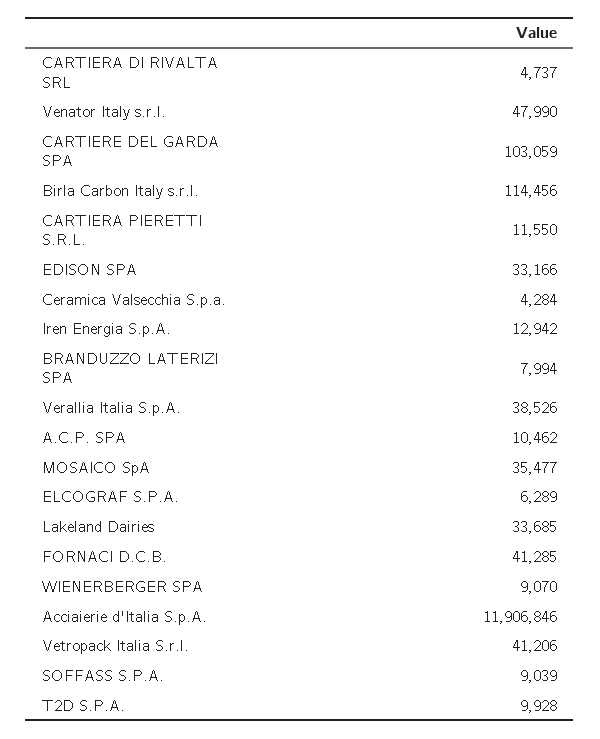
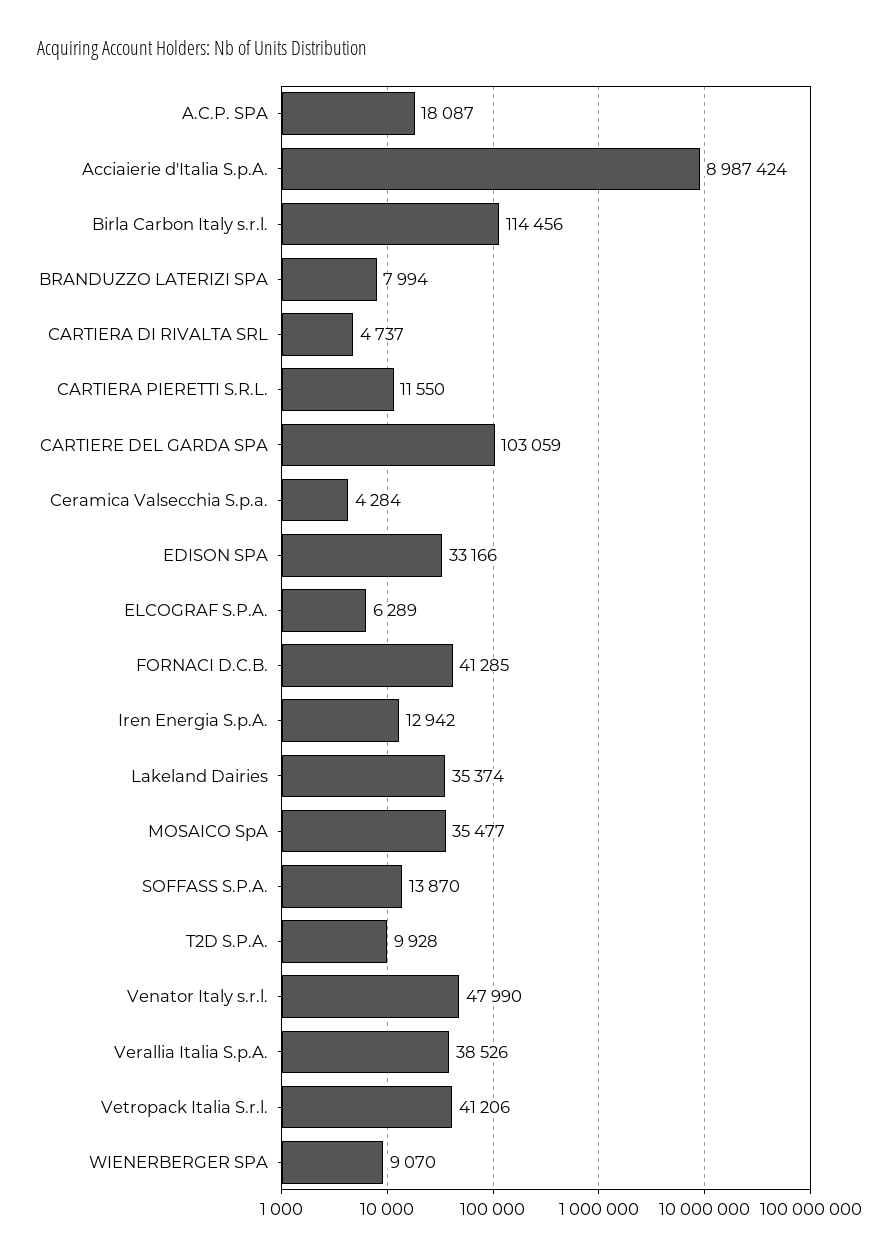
A.C.P. SPA: 10462 -> 18087
Lakeland Dairies: 33685 -> 35374
Acciaierie d'Italia S.p.A.: 11906846 -> 8987424
SOFFASS S.P.A.: 9039 -> 13870

